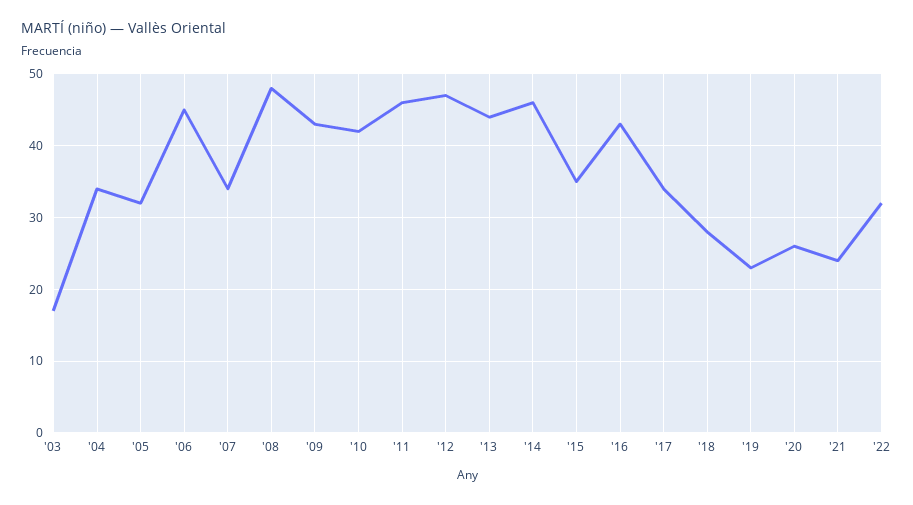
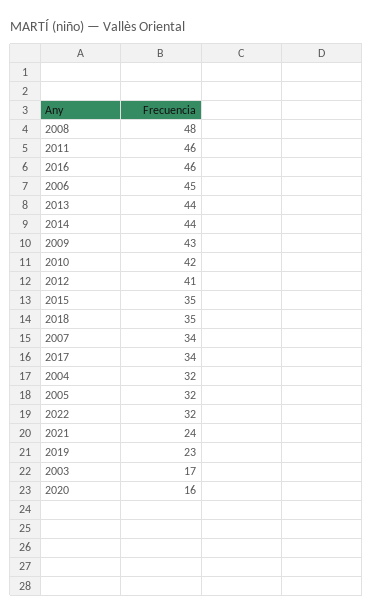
'04: 34 -> 32
'12: 47 -> 41
'14: 46 -> 44
'16: 43 -> 46
'18: 28 -> 35
'20: 26 -> 16

